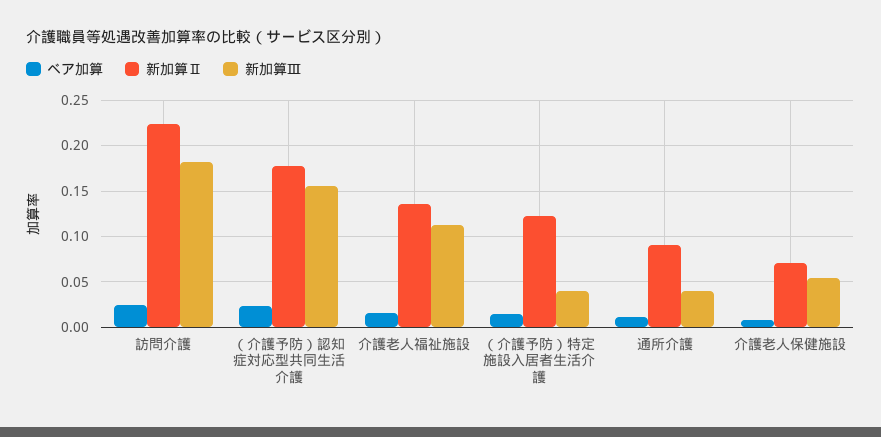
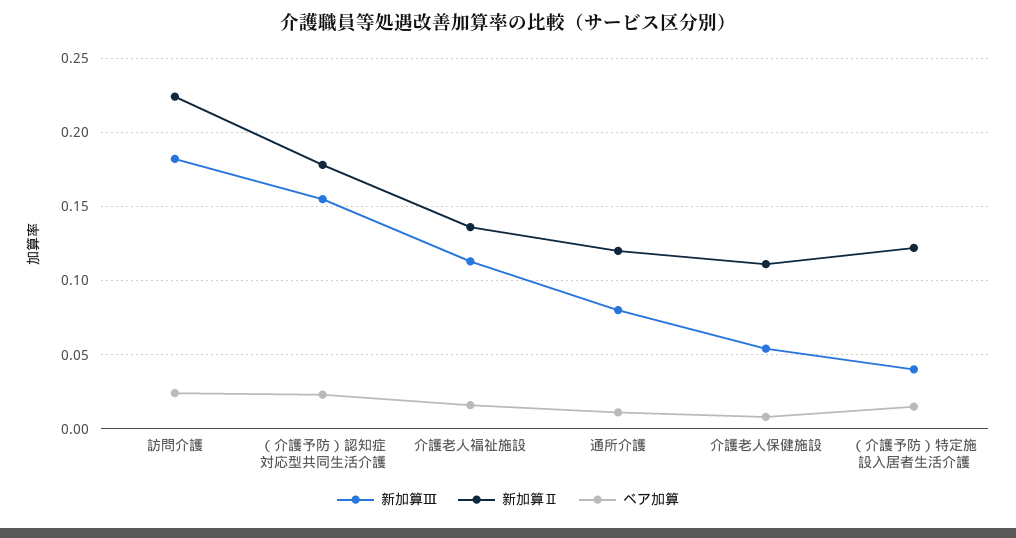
新加算Ⅱ, 通所介護: 0.09 -> 0.12
新加算Ⅲ, 通所介護: 0.04 -> 0.08
新加算Ⅱ, 介護老人保健施設: 0.07 -> 0.11

